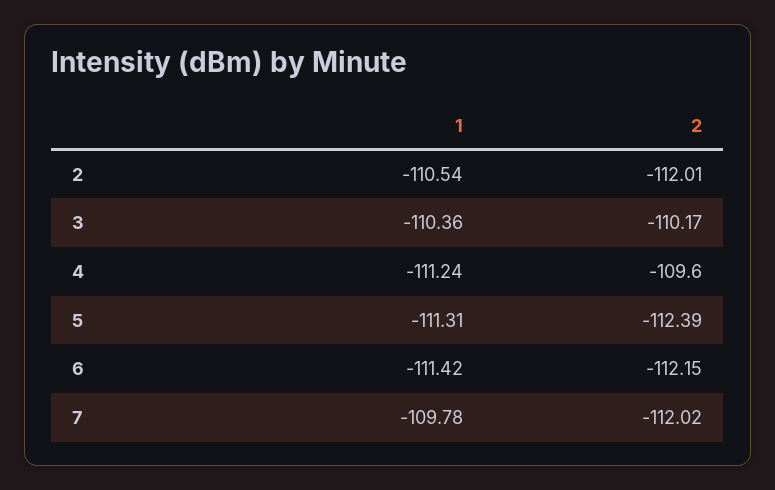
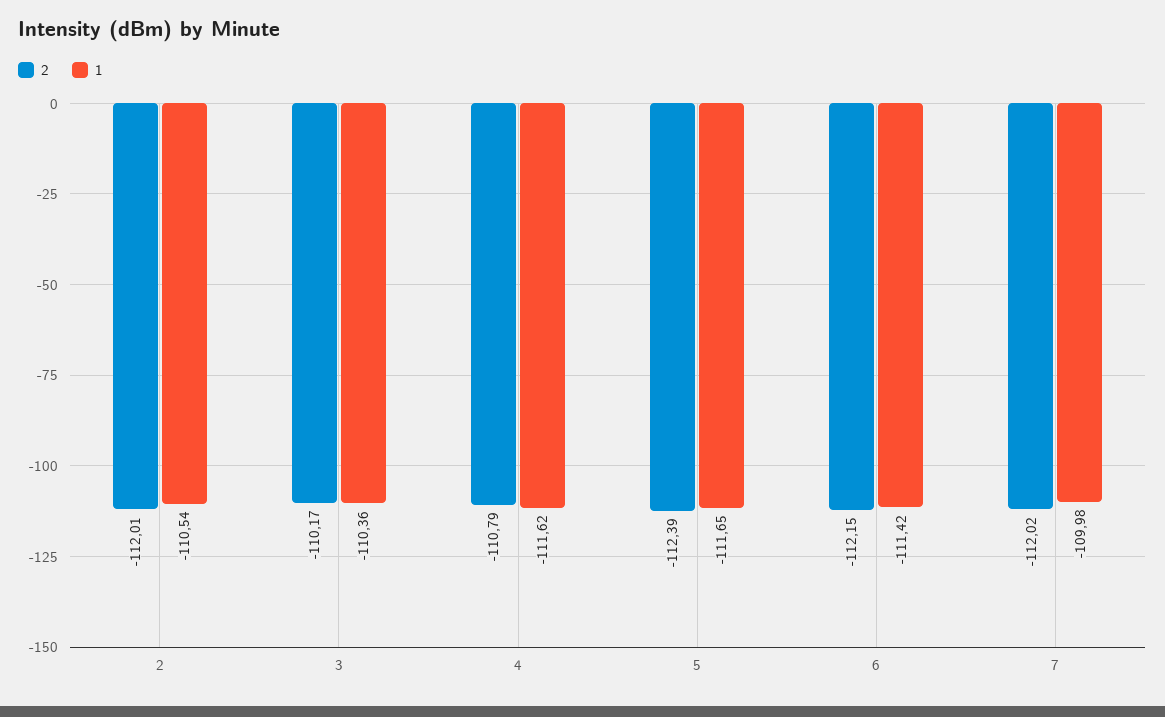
1, 4: -111.24 -> -111.62
2, 4: -109.6 -> -110.79
1, 5: -111.31 -> -111.65
1, 7: -109.78 -> -109.98

